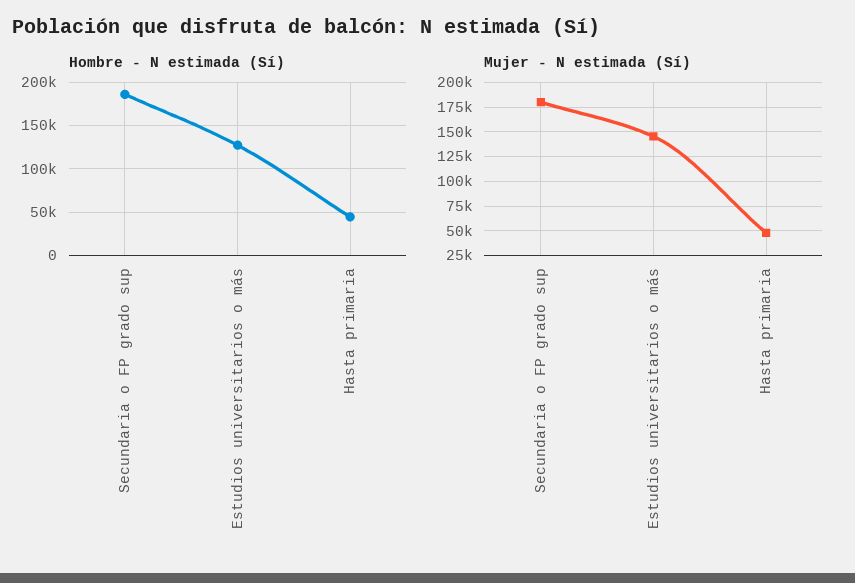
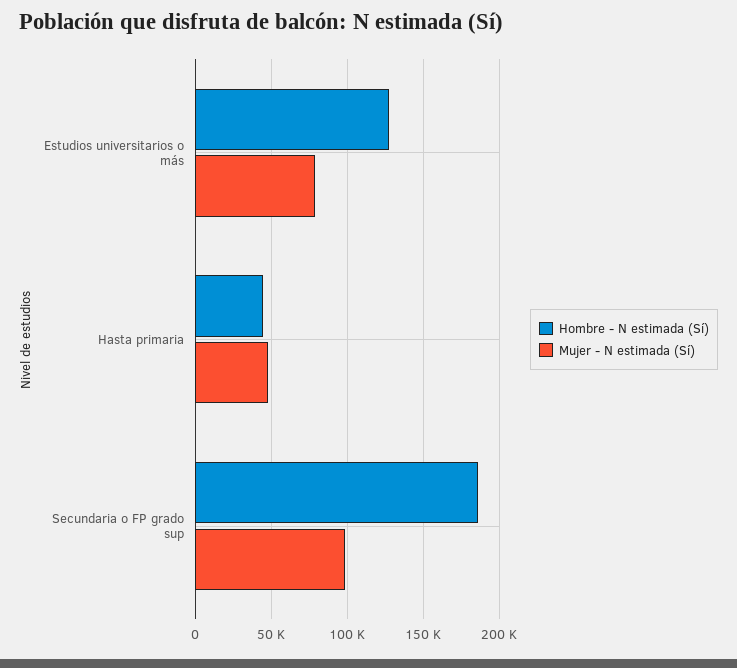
Mujer - N estimada (Sí), Secundaria o FP grado sup: 175000 -> 100000
Mujer - N estimada (Sí), Estudios universitarios o más: 150000 -> 80000

